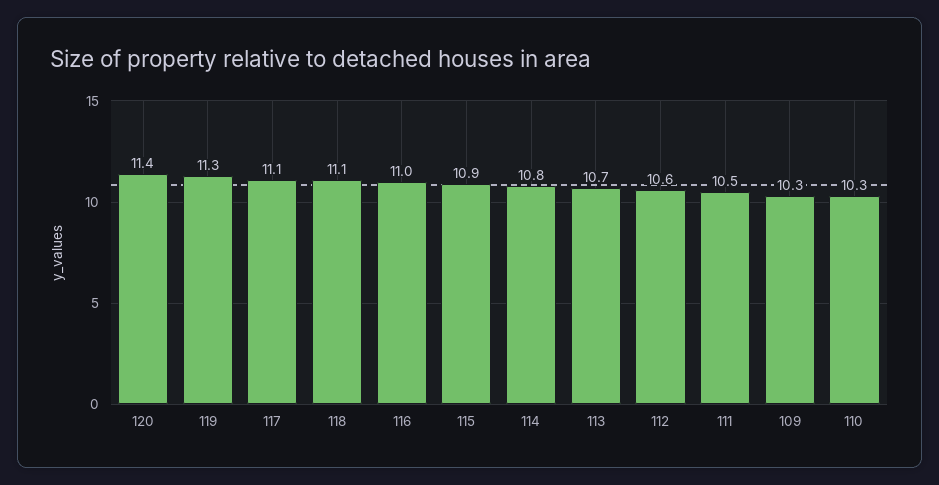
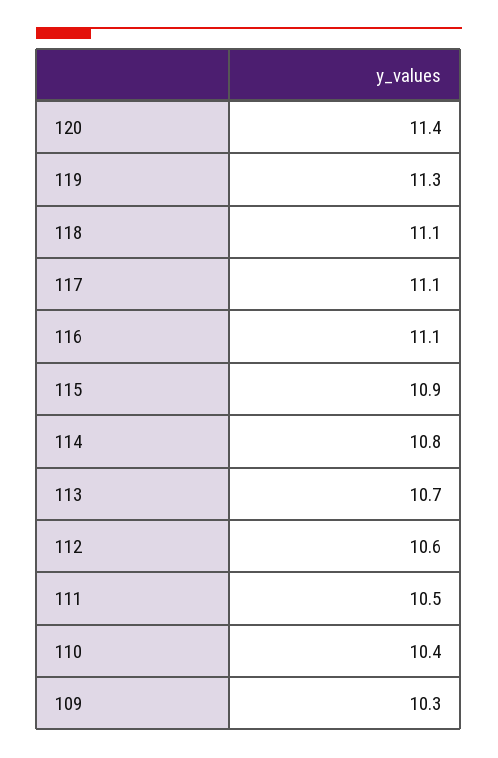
116: 11 -> 11.1
110: 10.3 -> 10.4

